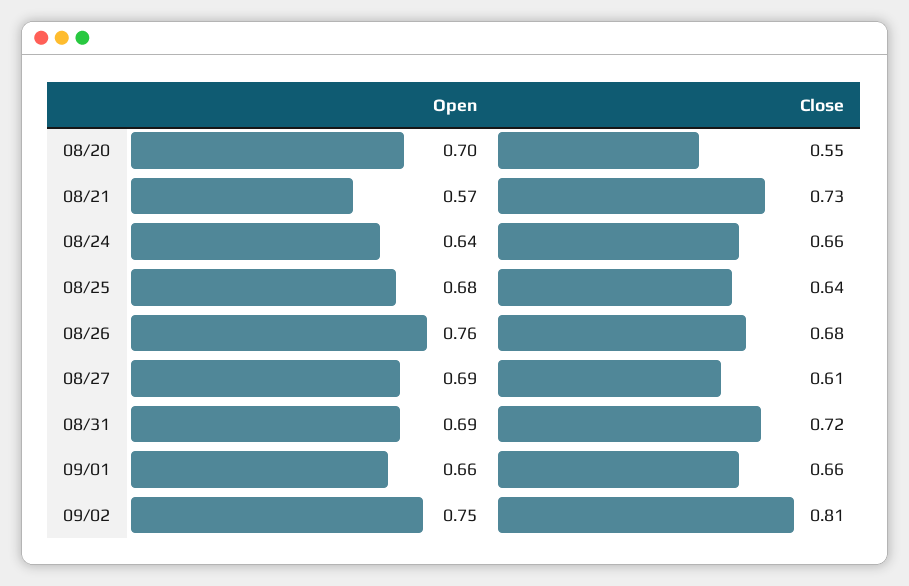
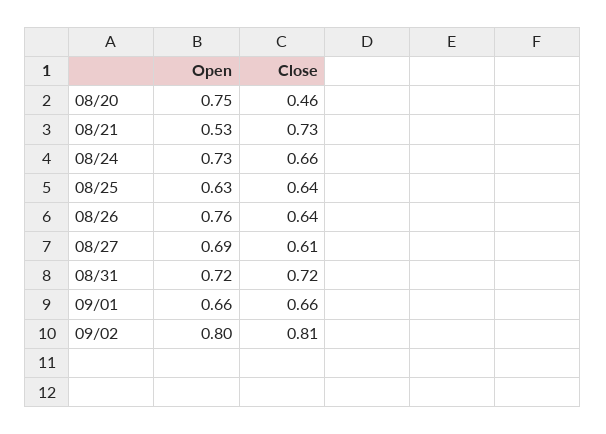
Open, 08/20: 0.7 -> 0.75
Close, 08/20: 0.55 -> 0.46
Open, 08/21: 0.57 -> 0.53
Open, 08/24: 0.64 -> 0.73
Open, 08/25: 0.68 -> 0.63
Close, 08/26: 0.68 -> 0.64
Open, 08/31: 0.69 -> 0.72
Open, 09/02: 0.75 -> 0.8

